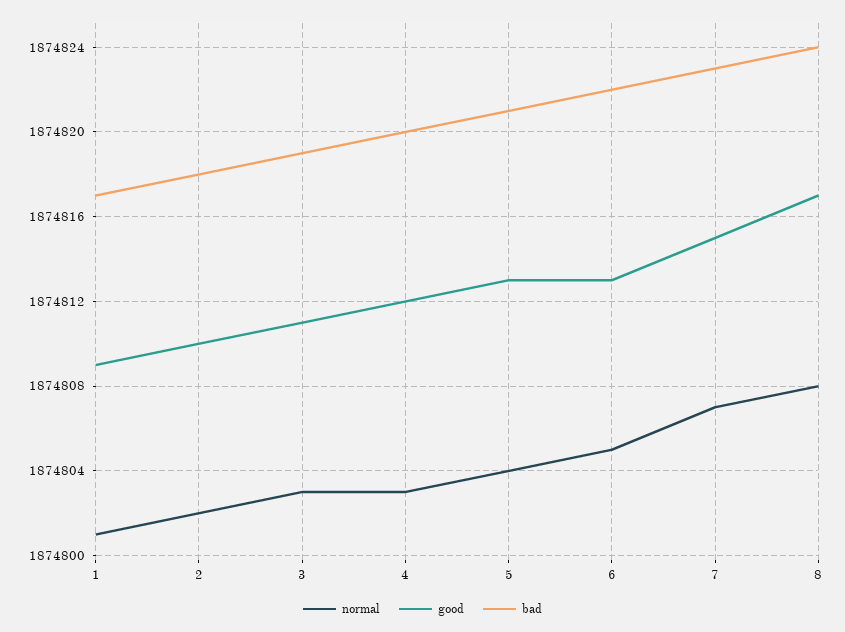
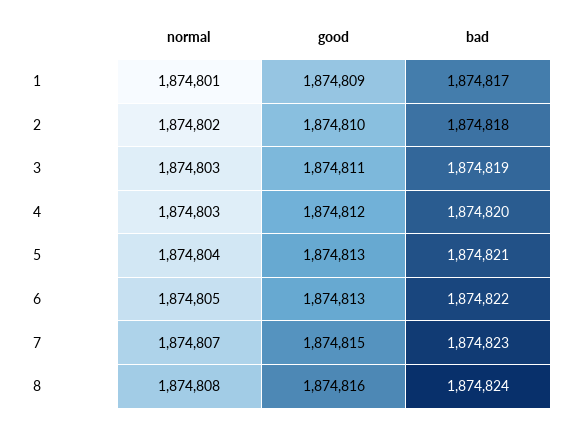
good, 8: 1874817 -> 1874816

